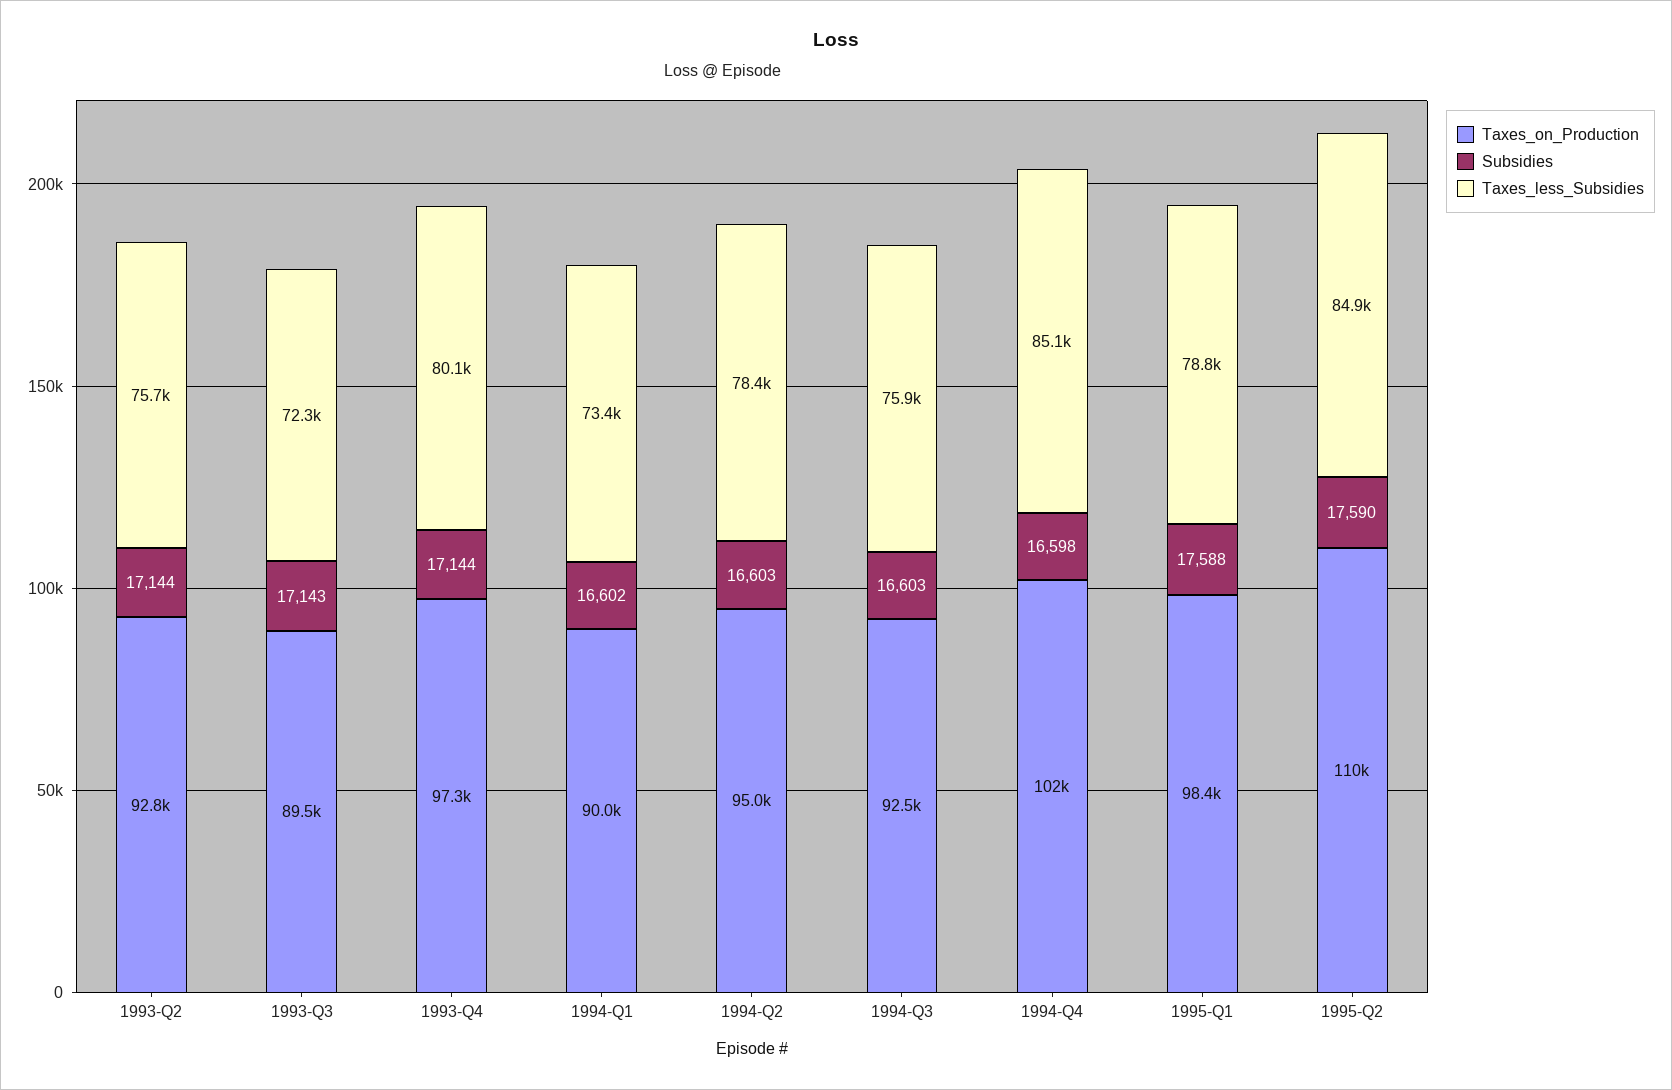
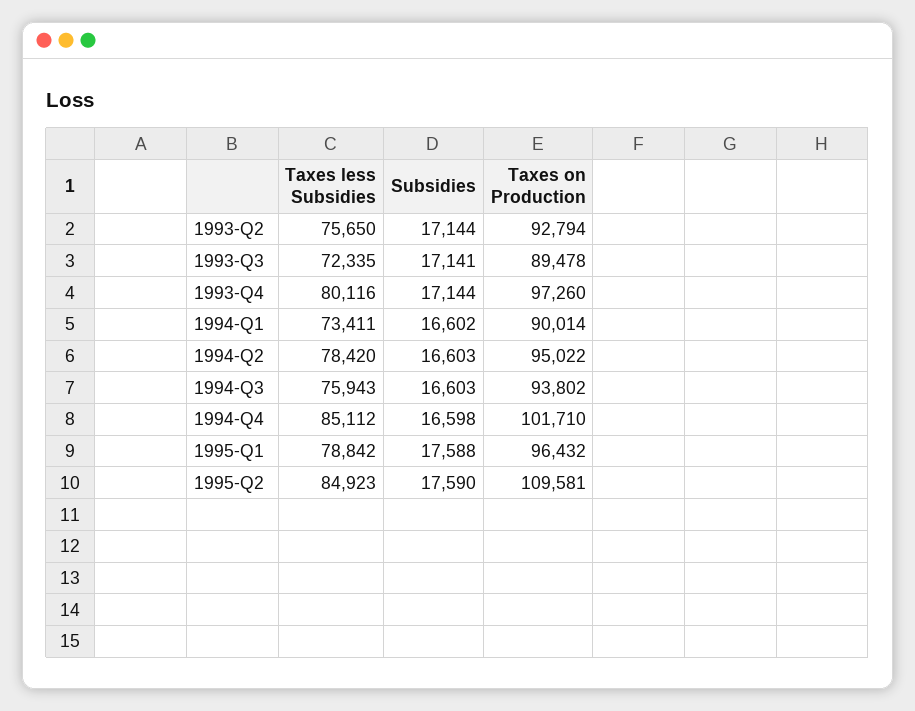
Subsidies, 1993-Q3: 17143 -> 17141
Taxes_on_Production, 1994-Q3: 92500 -> 93802
Taxes_on_Production, 1995-Q1: 98400 -> 96432

